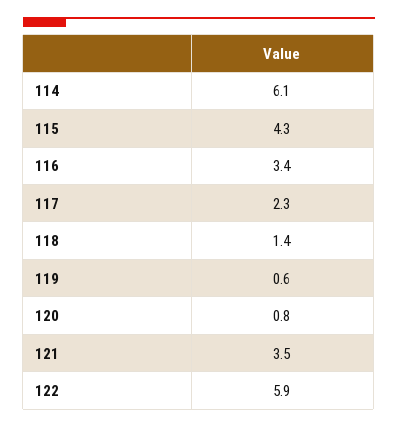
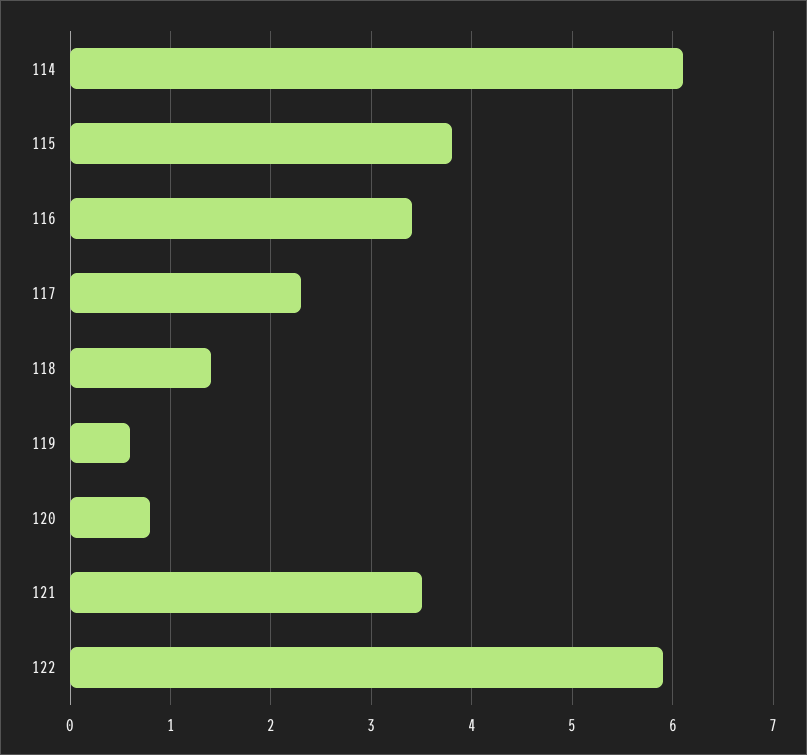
115: 4.3 -> 3.8

